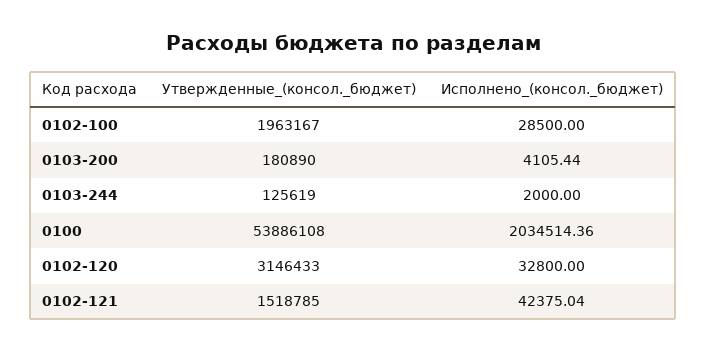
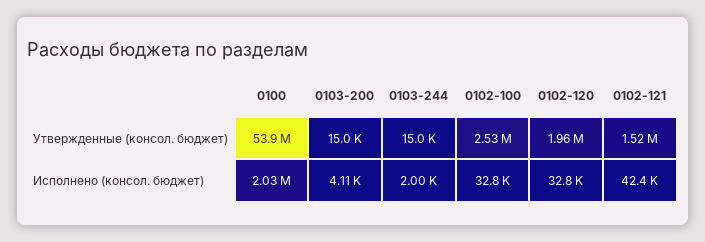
Утвержденные_(консол._бюджет), 0102-100: 1963167 -> 2530000
Исполнено_(консол._бюджет), 0102-100: 28500 -> 32800
Утвержденные_(консол._бюджет), 0103-200: 180890 -> 15000
Утвержденные_(консол._бюджет), 0103-244: 125619 -> 15000
Утвержденные_(консол._бюджет), 0102-120: 3146433 -> 1960000

